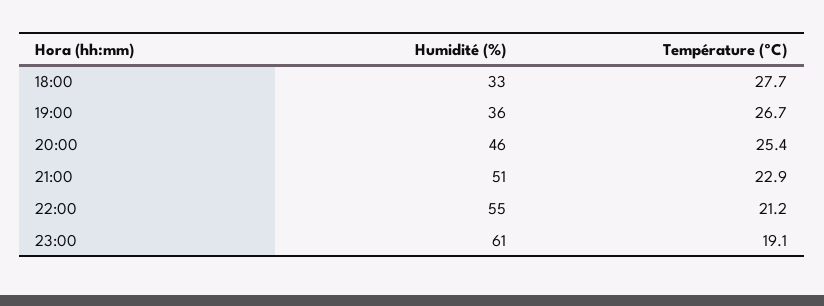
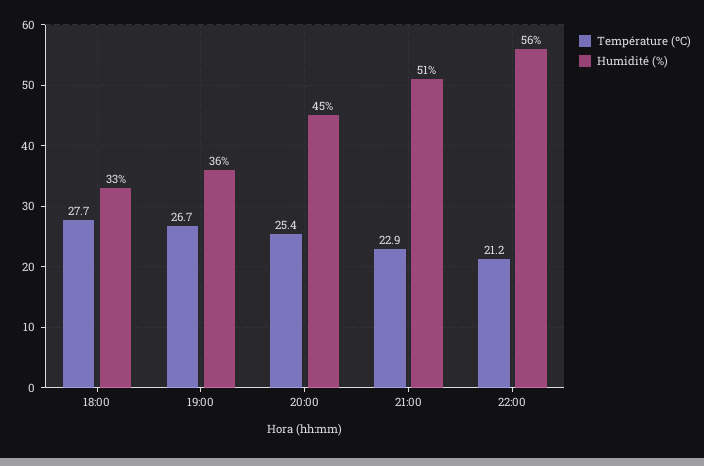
Humidité (%), 20:00: 46 -> 45
Humidité (%), 22:00: 55 -> 56
Humidité (%), 23:00: 61 -> none
Température (ºC), 23:00: 19.1 -> none

